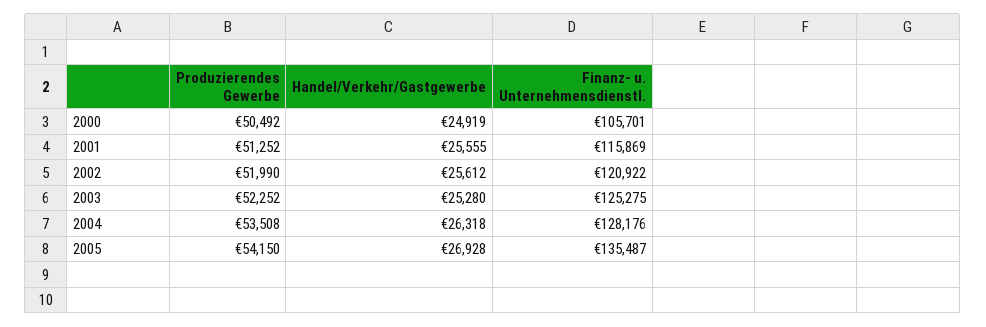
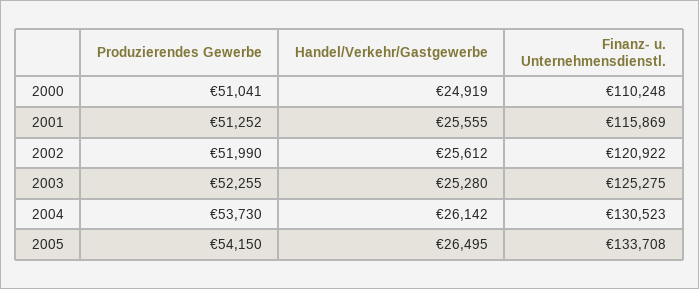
Produzierendes Gewerbe, 2000: 50492 -> 51041
Finanz- u. Unternehmensdienstl., 2000: 105701 -> 110248
Produzierendes Gewerbe, 2003: 52252 -> 52255
Produzierendes Gewerbe, 2004: 53508 -> 53730
Handel/Verkehr/Gastgewerbe, 2004: 26318 -> 26142
Finanz- u. Unternehmensdienstl., 2004: 128176 -> 130523
Handel/Verkehr/Gastgewerbe, 2005: 26928 -> 26495
Finanz- u. Unternehmensdienstl., 2005: 135487 -> 133708

